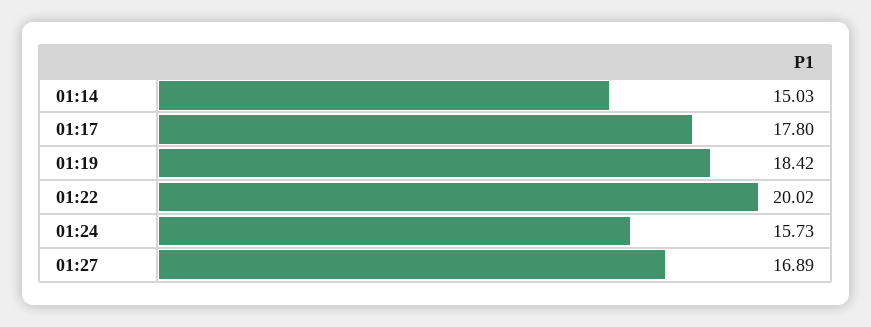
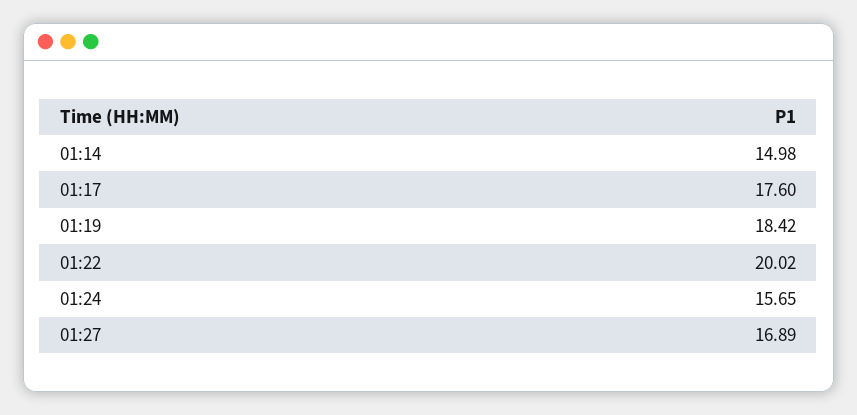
01:14: 15.03 -> 14.98
01:17: 17.8 -> 17.6
01:24: 15.73 -> 15.65

